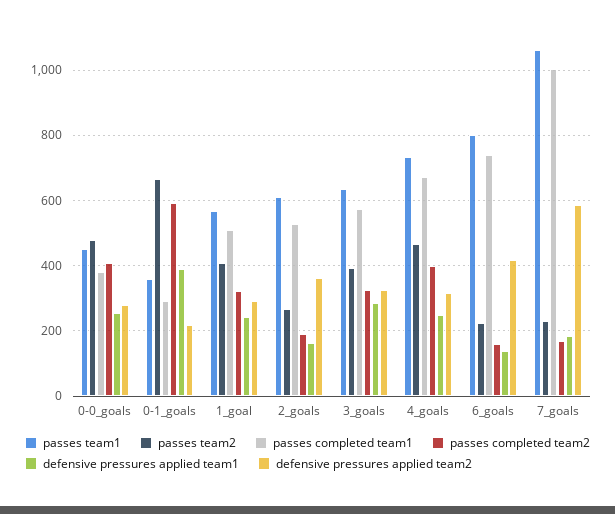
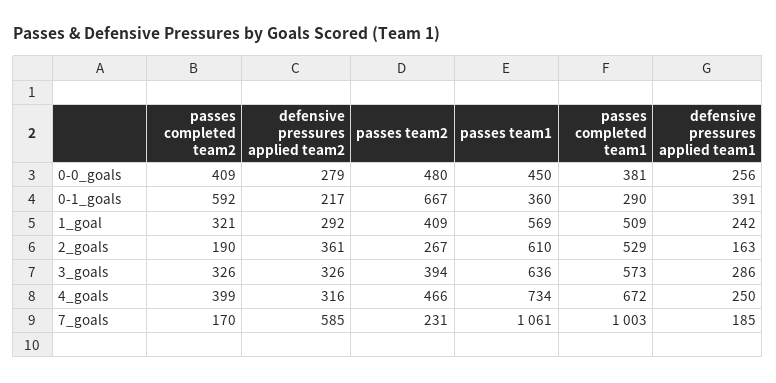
passes team1, 6_goals: 800 -> none
passes team2, 6_goals: 220 -> none
passes completed team1, 6_goals: 740 -> none
passes completed team2, 6_goals: 160 -> none
defensive pressures applied team1, 6_goals: 140 -> none
defensive pressures applied team2, 6_goals: 420 -> none

